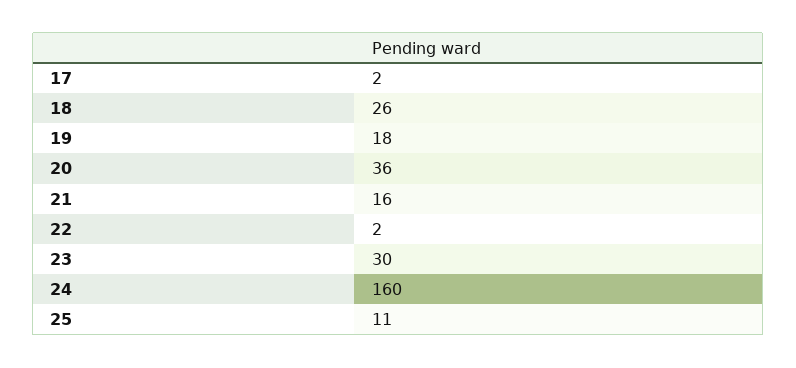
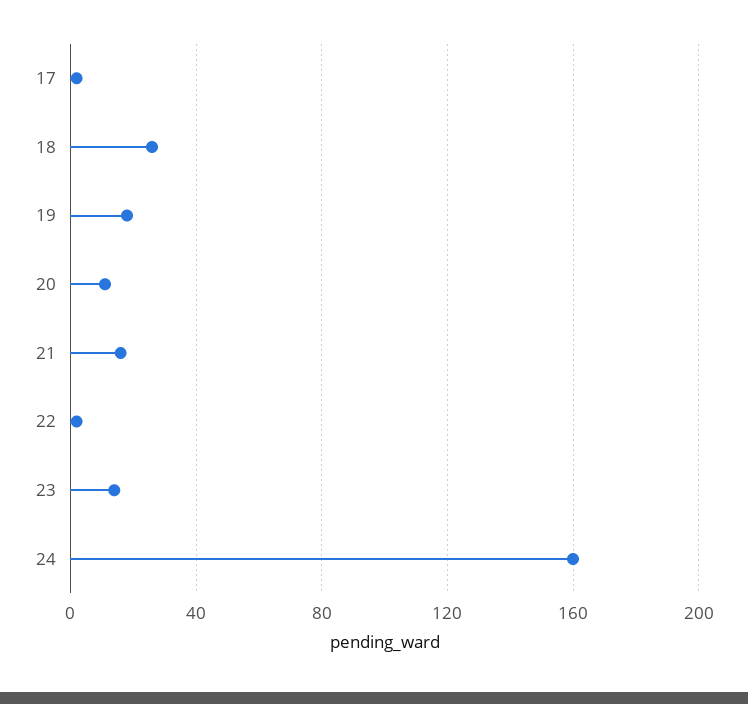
20: 36 -> 10
23: 30 -> 15
25: 11 -> none

